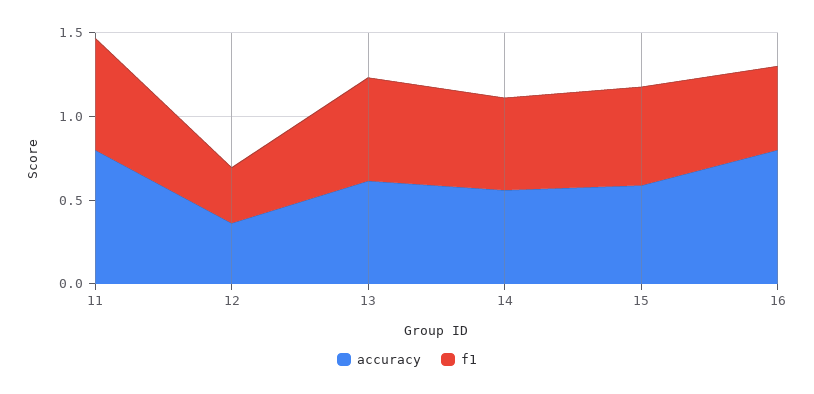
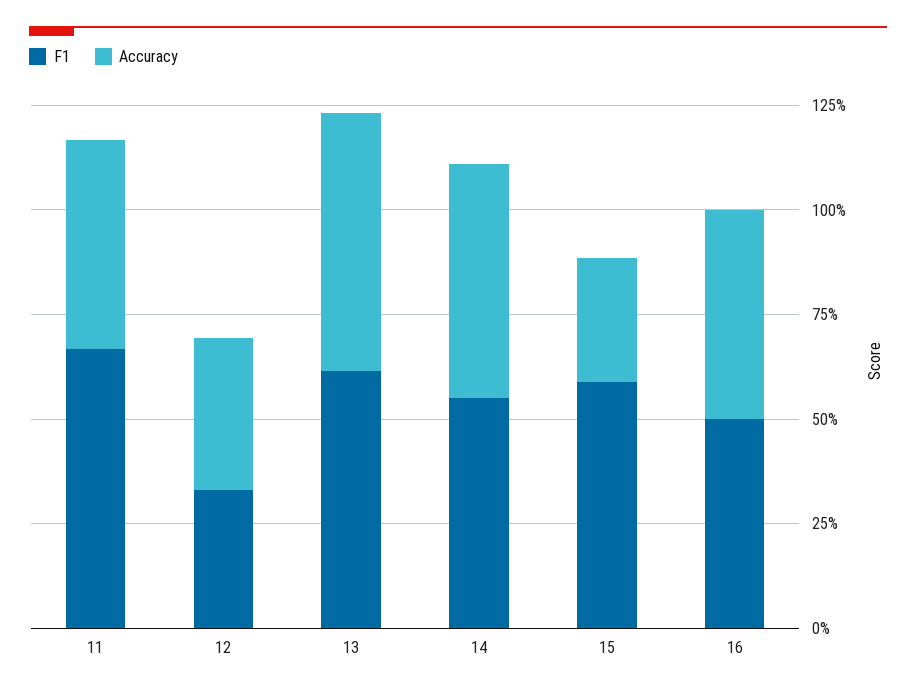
accuracy, 11: 0.8 -> 0.5
accuracy, 15: 0.6 -> 0.3
accuracy, 16: 0.8 -> 0.5

